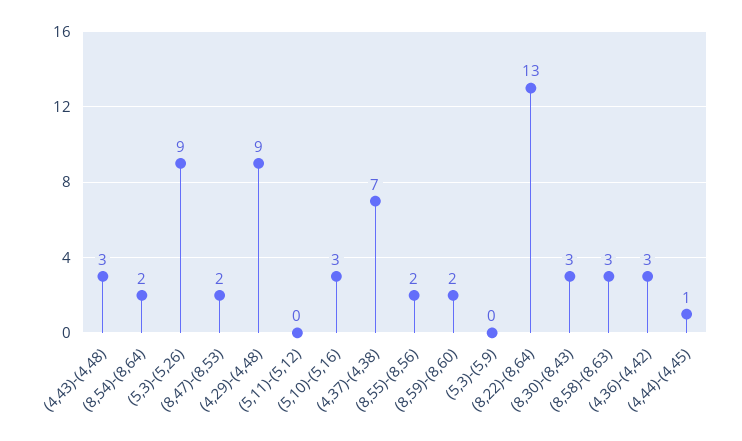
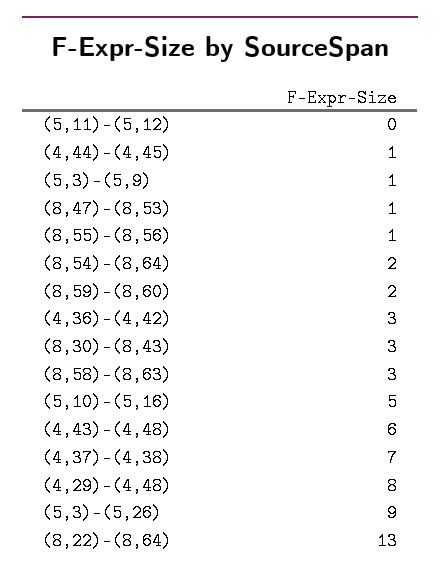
(4,43)-(4,48): 3 -> 6
(8,47)-(8,53): 2 -> 1
(4,29)-(4,48): 9 -> 8
(5,10)-(5,16): 3 -> 5
(8,55)-(8,56): 2 -> 1
(5,3)-(5,9): 0 -> 1

